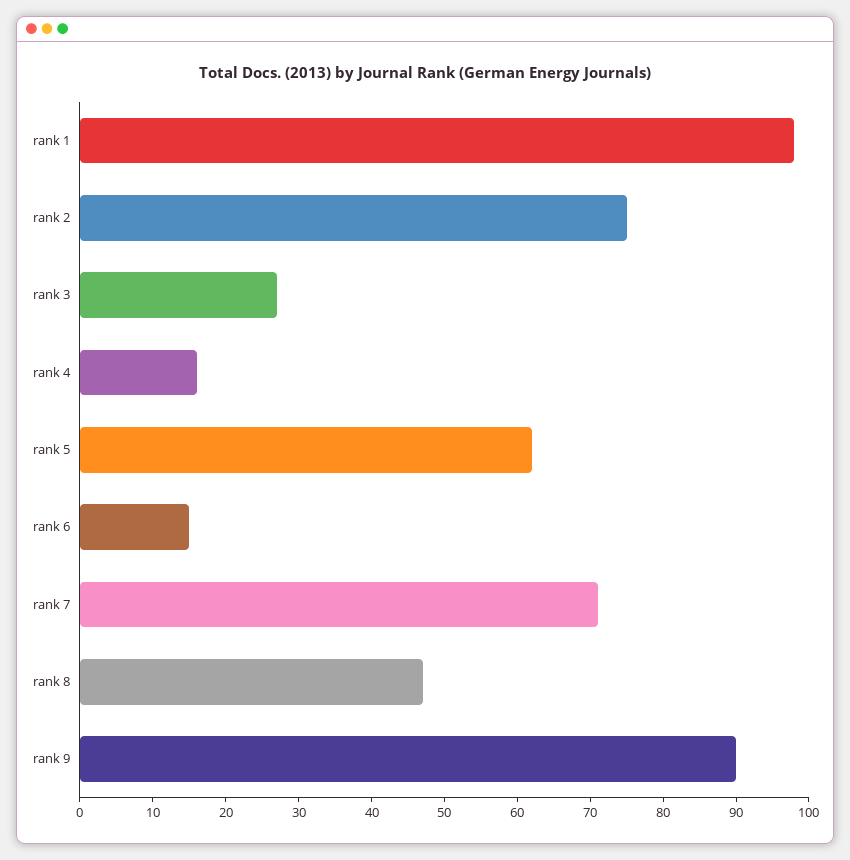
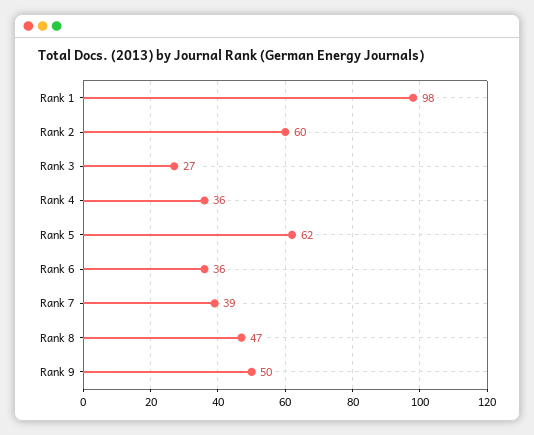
rank 2: 75 -> 60
rank 4: 15 -> 36
rank 6: 15 -> 36
rank 7: 70 -> 39
rank 9: 90 -> 50

